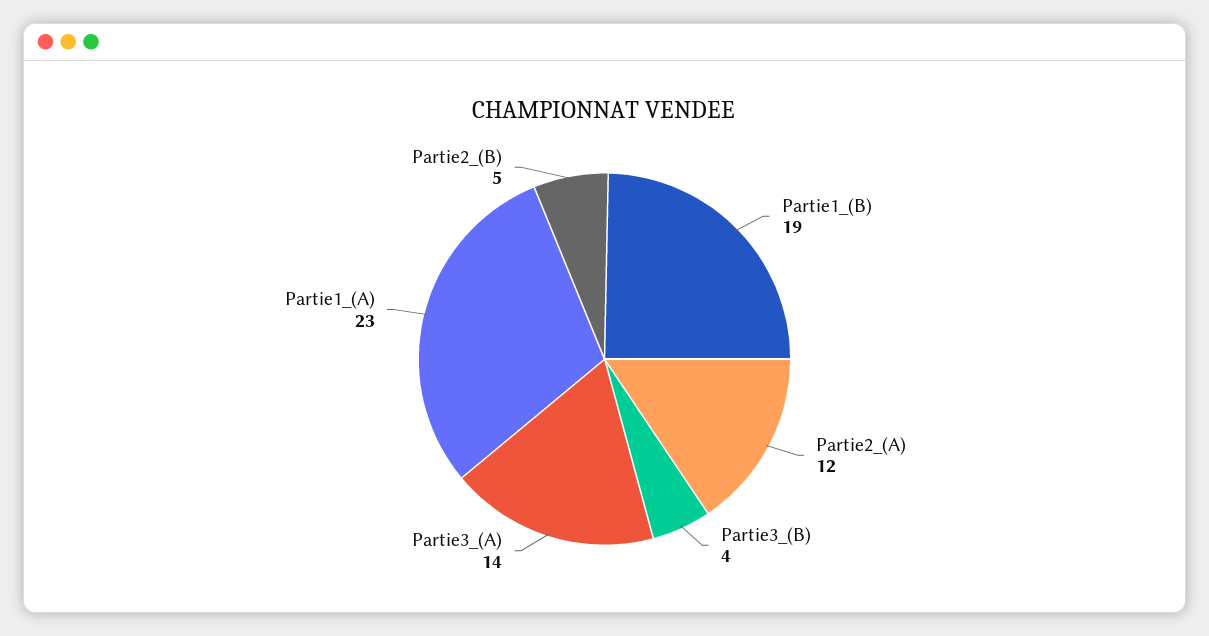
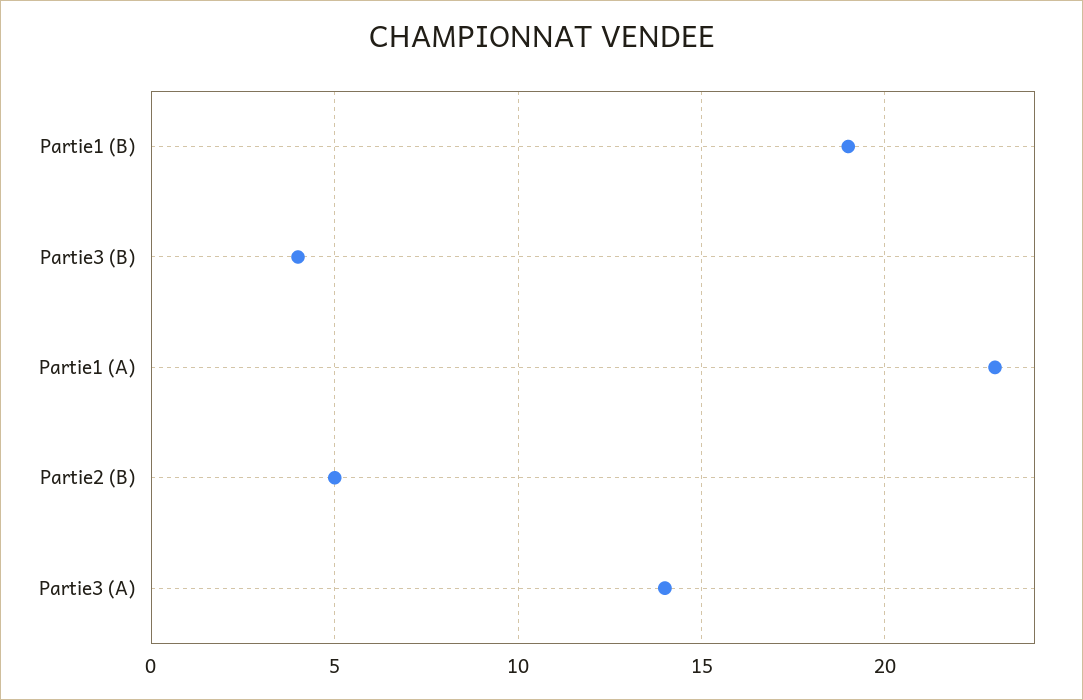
Partie2_(A): 12 -> none

